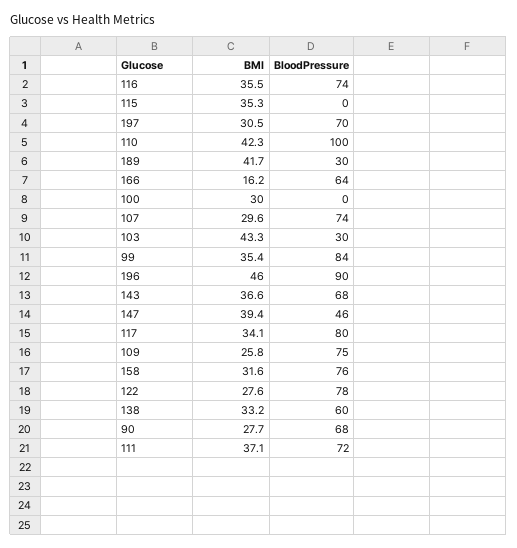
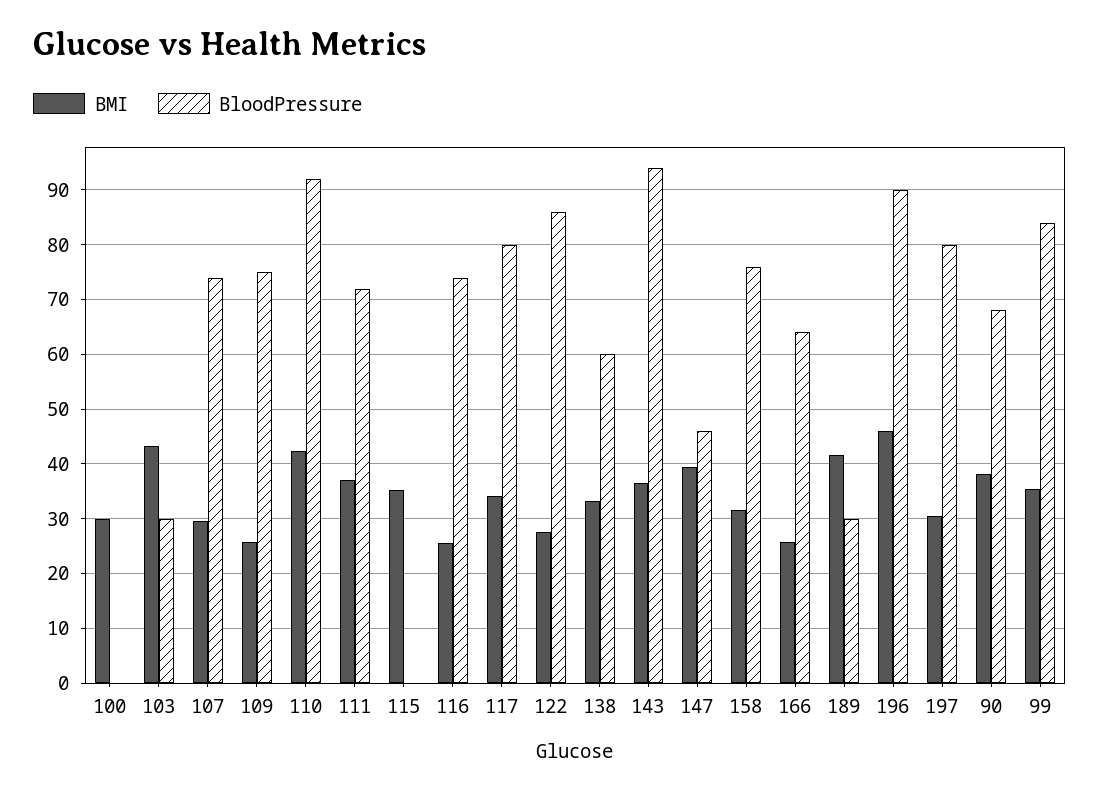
BMI, 116: 35.5 -> 26
BloodPressure, 197: 70 -> 80
BloodPressure, 110: 100 -> 92
BMI, 166: 16.2 -> 26
BloodPressure, 143: 68 -> 94
BloodPressure, 122: 78 -> 86
BMI, 90: 27.7 -> 38

